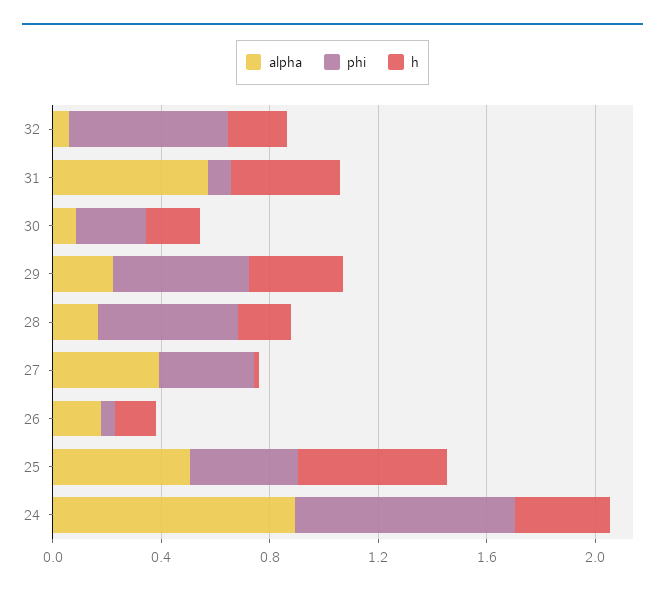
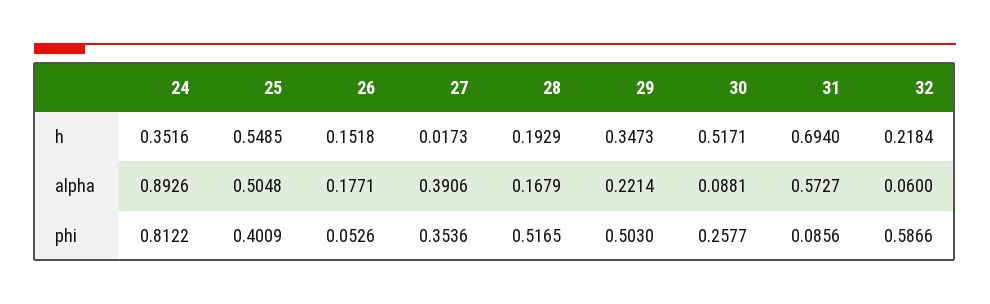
h, 31: 0.4 -> 0.694
h, 30: 0.2 -> 0.5171

